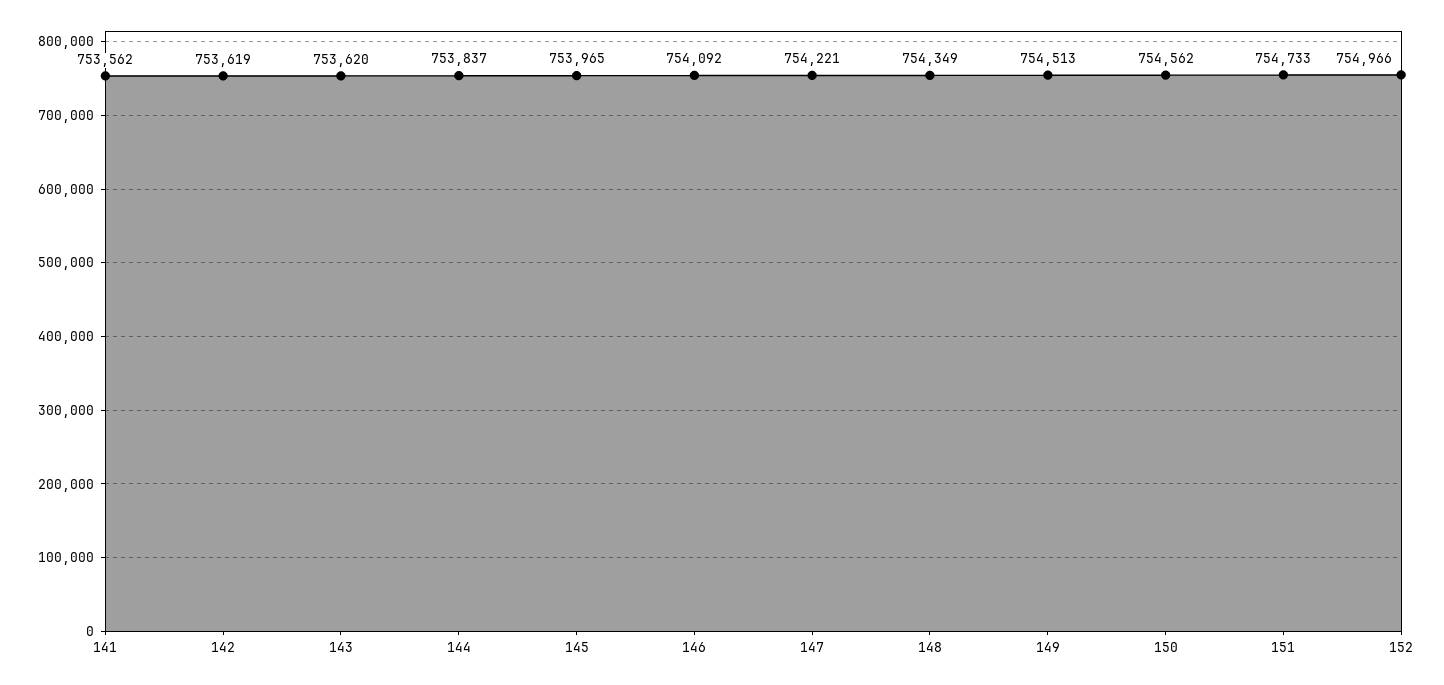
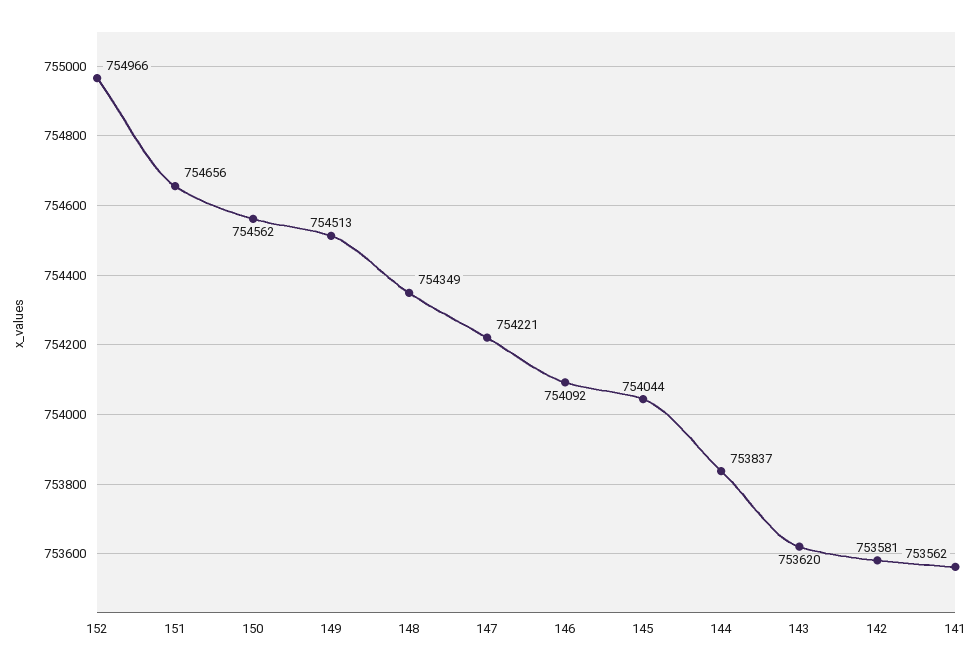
142: 753619 -> 753581
145: 753965 -> 754044
151: 754733 -> 754656

